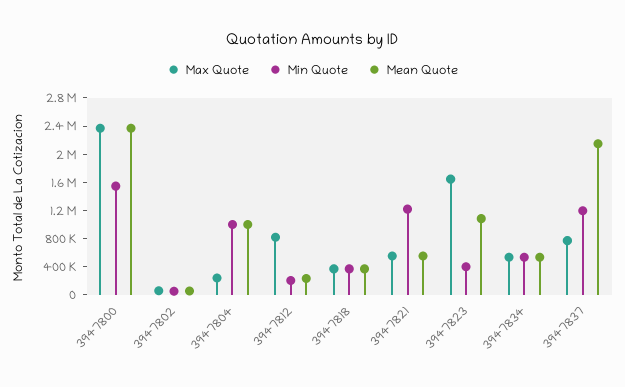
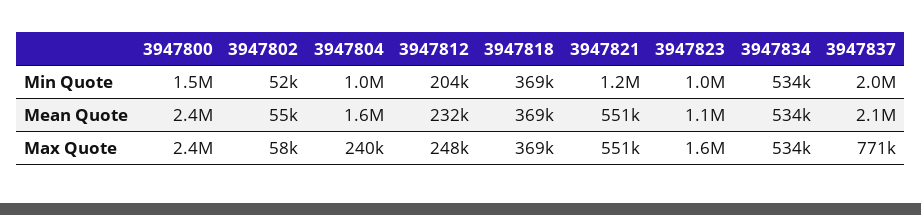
Mean Quote, 3947804: 1000000 -> 1600000
Max Quote, 3947812: 800000 -> 248000
Min Quote, 3947823: 400000 -> 1000000
Min Quote, 3947837: 1200000 -> 2000000

